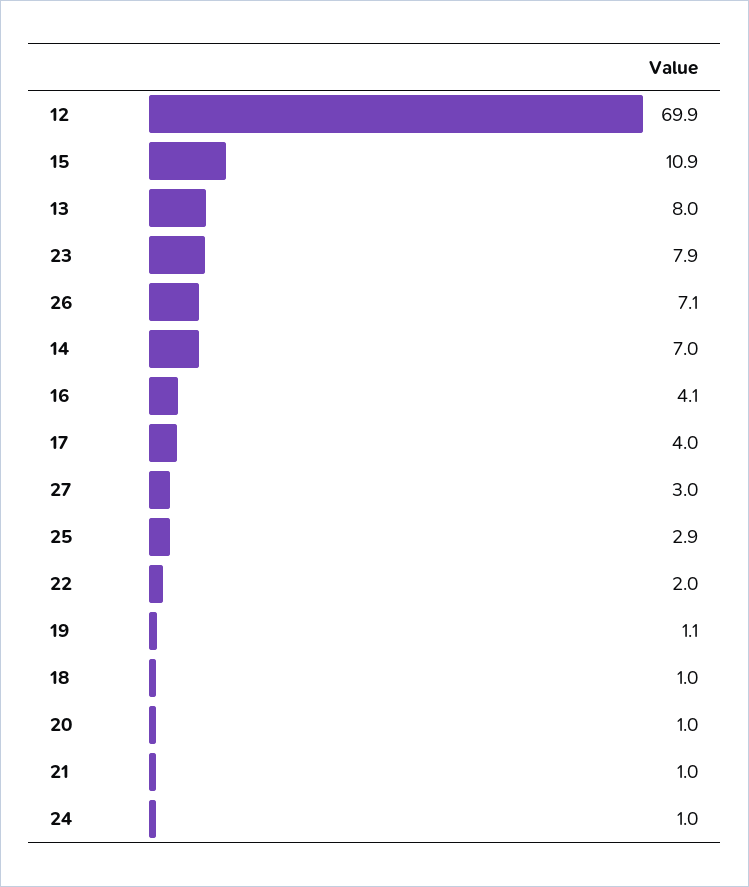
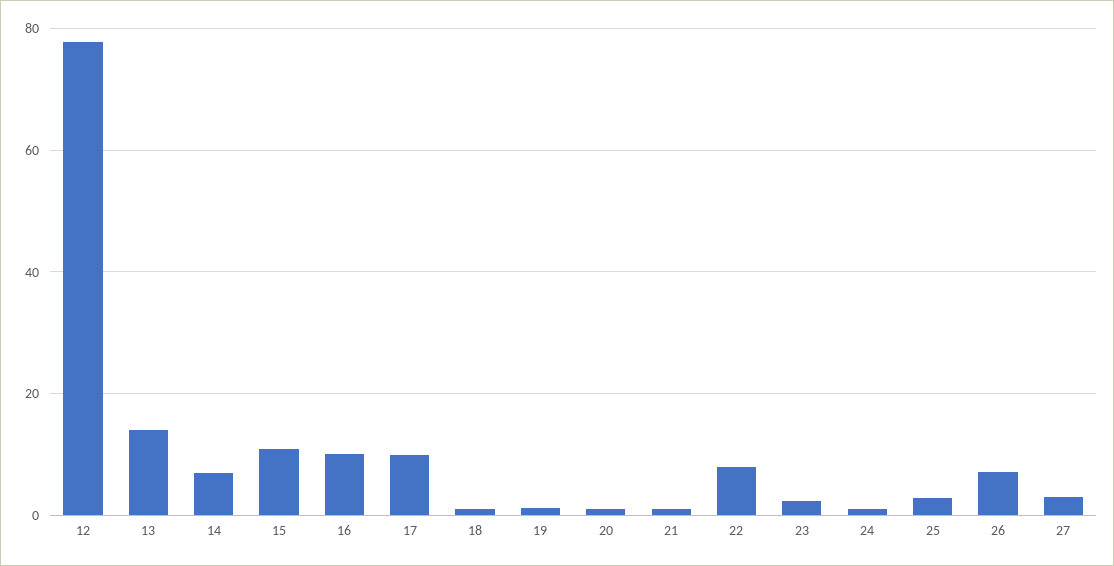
12: 69.9 -> 78
13: 8 -> 14
23: 7.9 -> 2
16: 4.1 -> 10
17: 4 -> 10
22: 2 -> 8

